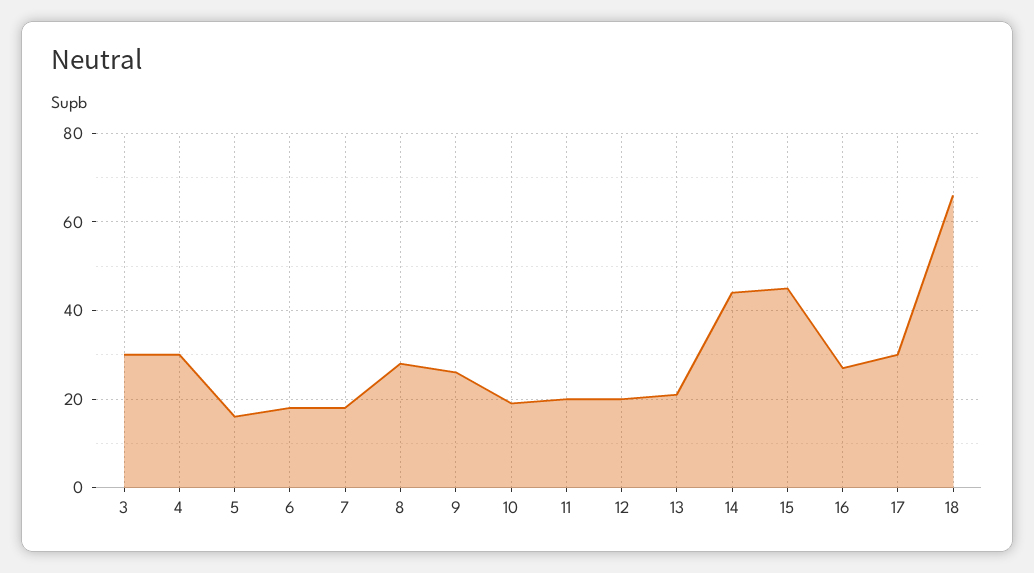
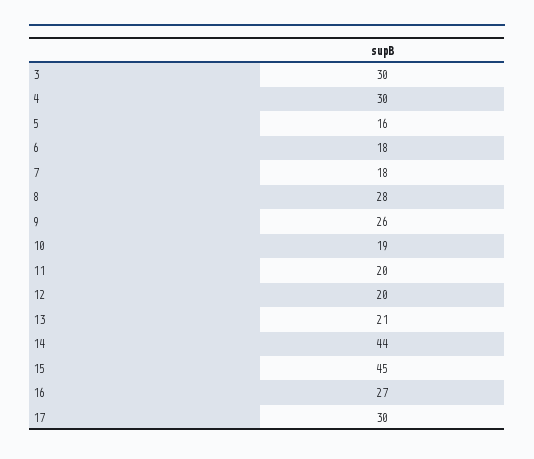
18: 65 -> none

